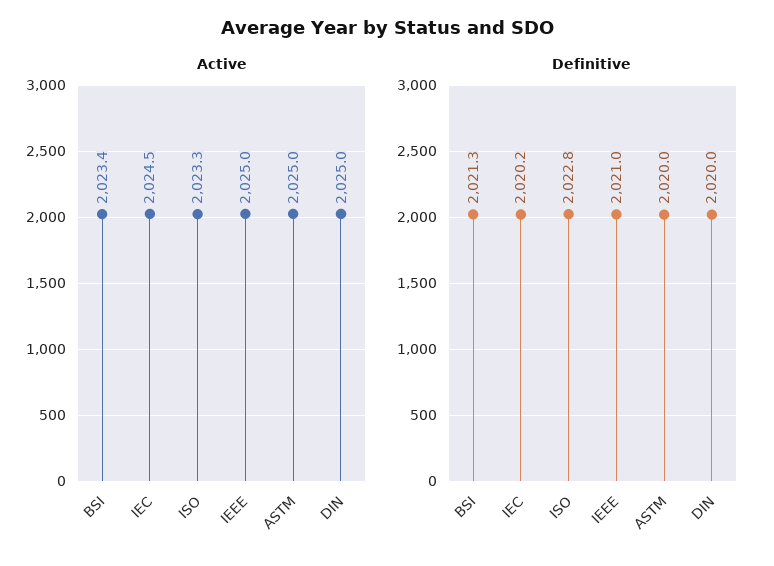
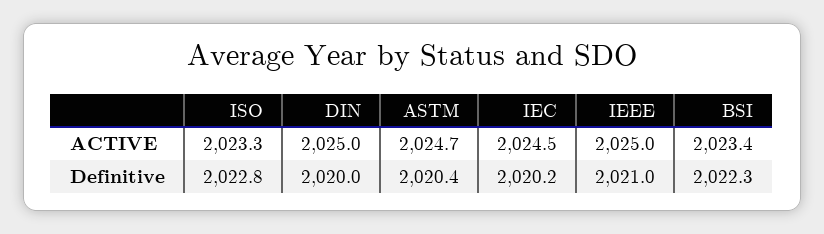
Active, ASTM: 2025 -> 2024.7
Definitive, BSI: 2021.3 -> 2022.3
Definitive, ASTM: 2020 -> 2020.4

